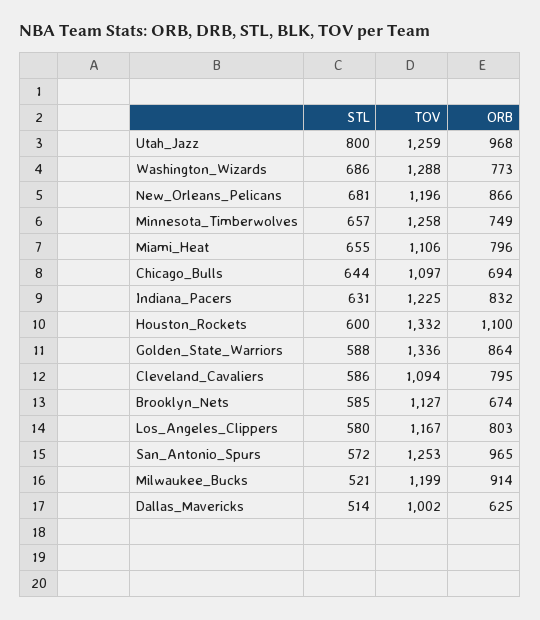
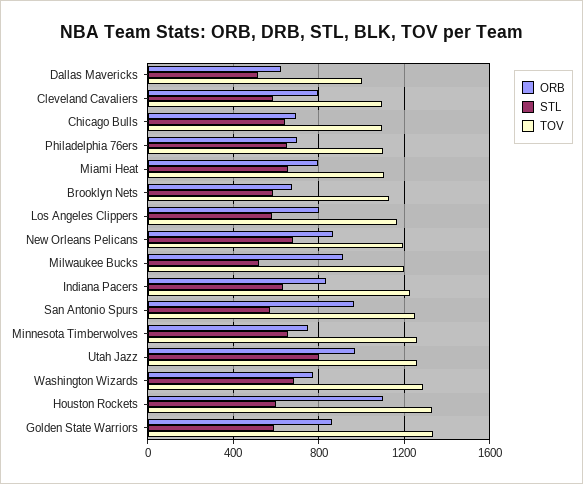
ORB, Philadelphia 76ers: none -> 700
STL, Philadelphia 76ers: none -> 650
TOV, Philadelphia 76ers: none -> 1100

